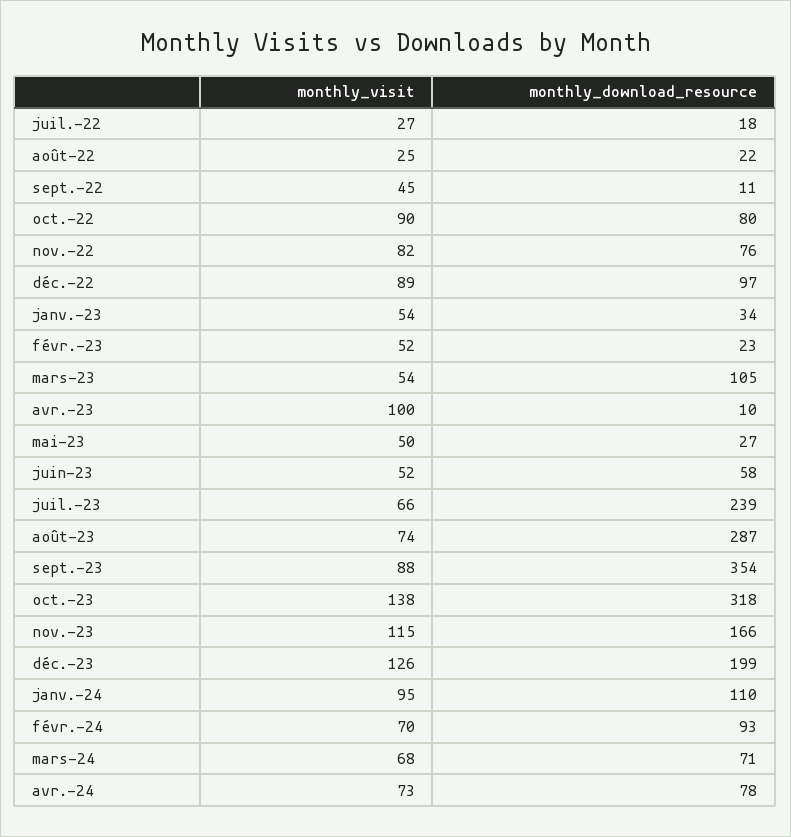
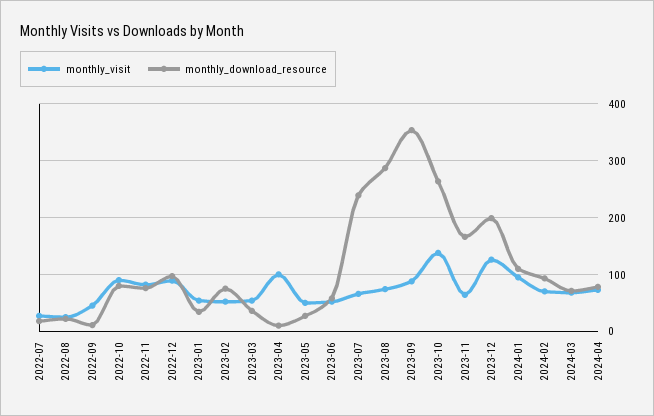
monthly_download_resource, févr.-23: 23 -> 80
monthly_download_resource, mars-23: 105 -> 40
monthly_download_resource, oct.-23: 318 -> 260
monthly_visit, nov.-23: 115 -> 60

